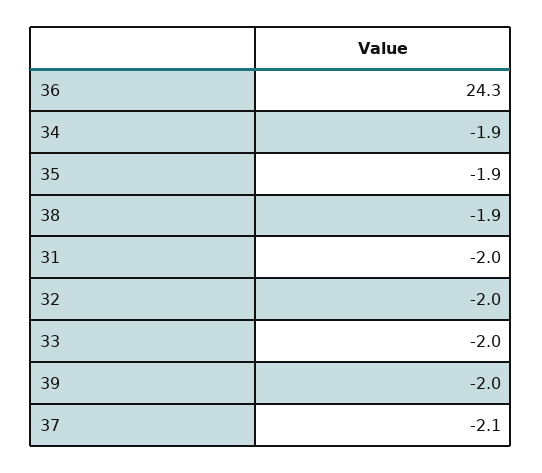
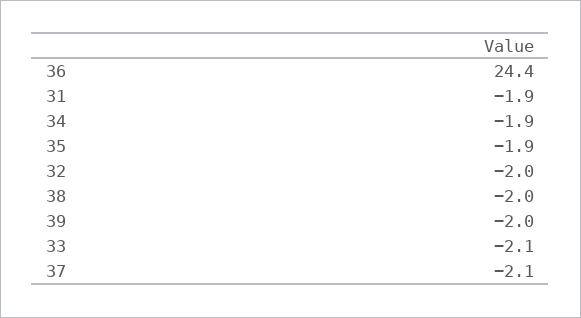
36: 24.3 -> 24.4
38: -1.9 -> -2
31: -2 -> -1.9
33: -2 -> -2.1

